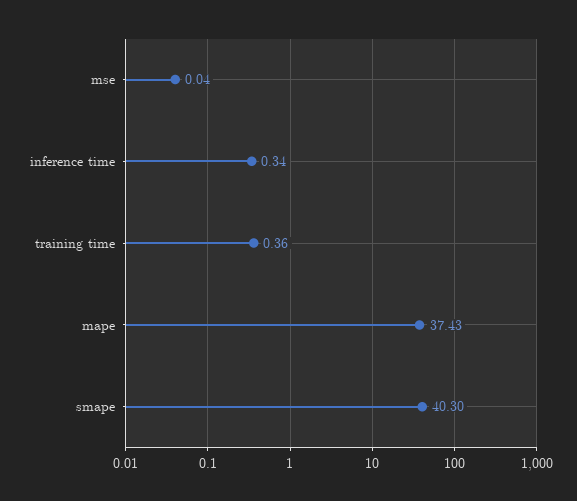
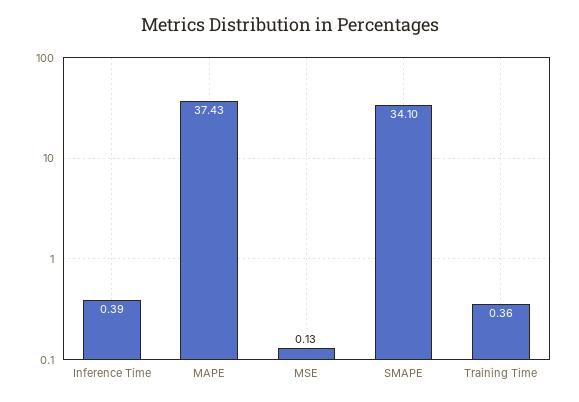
mse: 0.04 -> 0.13
inference time: 0.34 -> 0.39
smape: 40.3 -> 34.1

